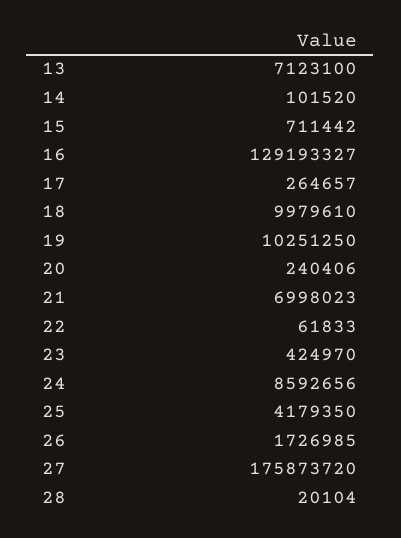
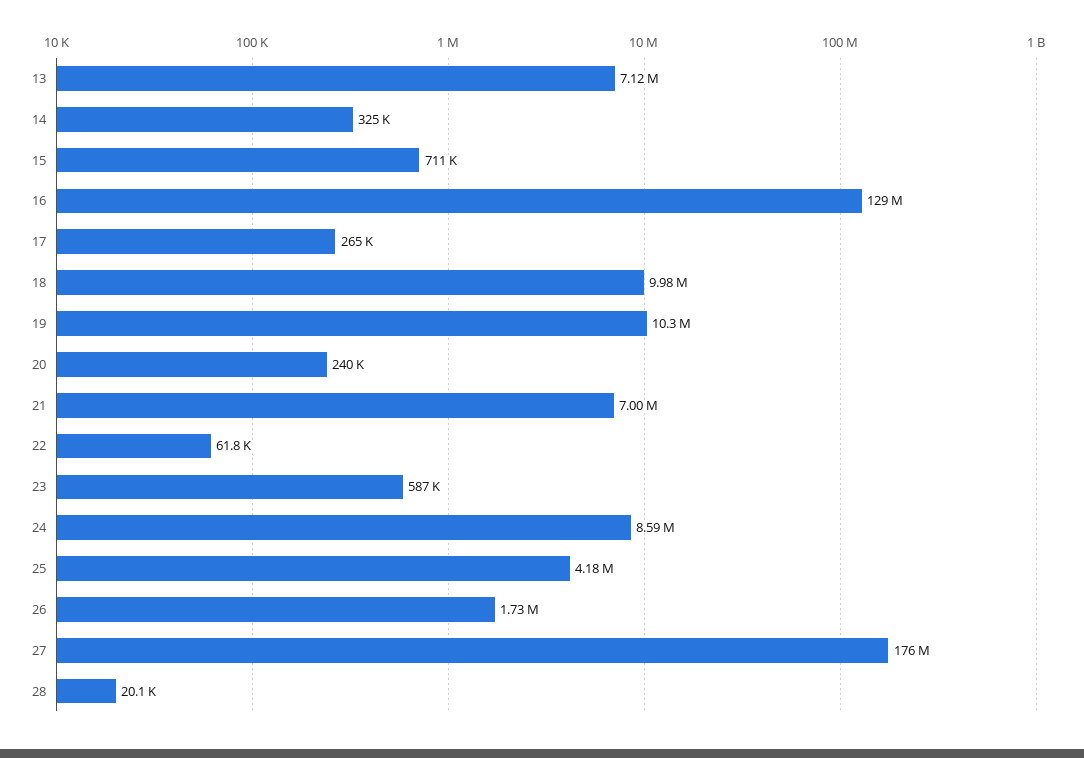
14: 101520 -> 325000
23: 424970 -> 587000

